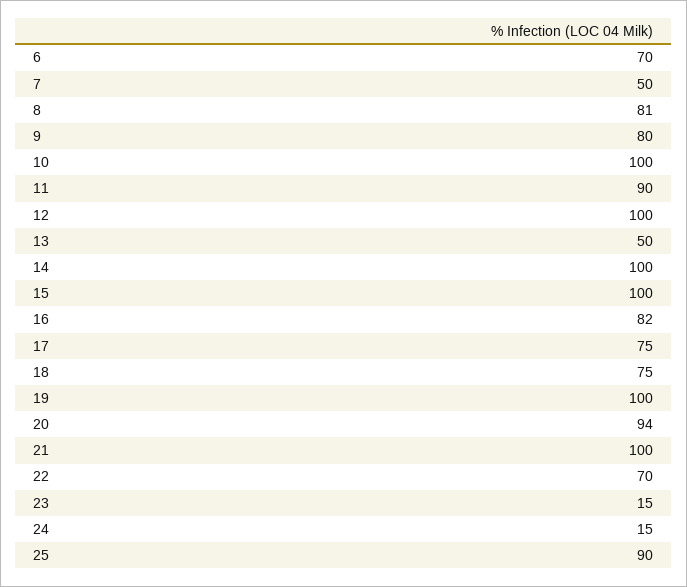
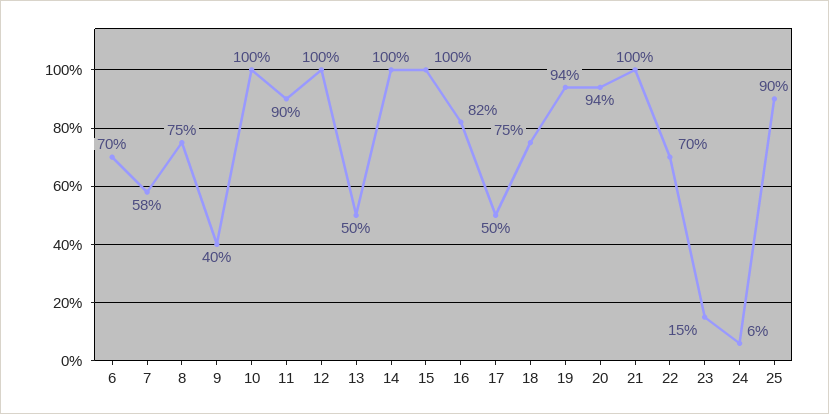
7: 50 -> 58
8: 81 -> 75
9: 80 -> 40
17: 75 -> 50
19: 100 -> 94
24: 15 -> 6

